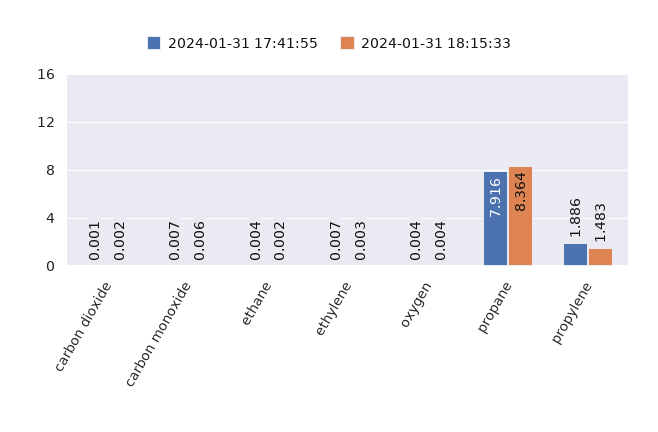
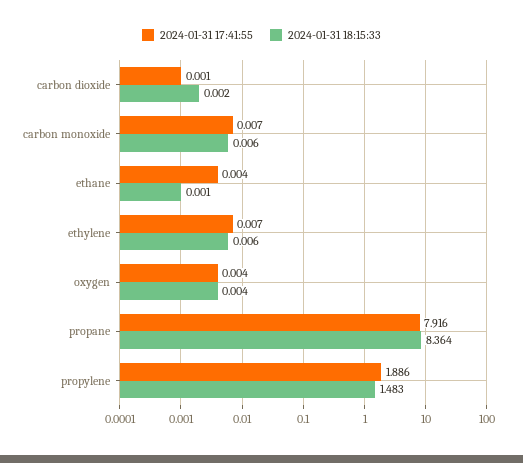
2024-01-31 18:15:33, ethane: 0.002 -> 0.001
2024-01-31 18:15:33, ethylene: 0.003 -> 0.006

